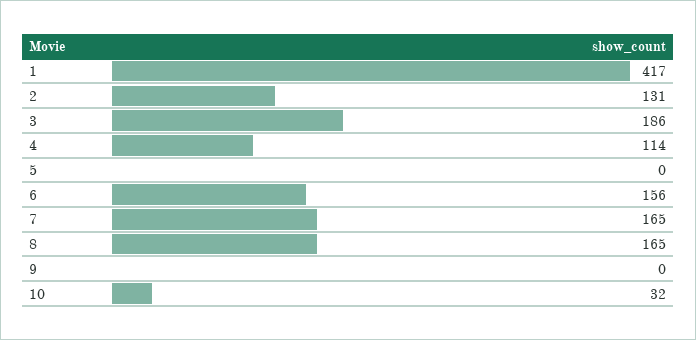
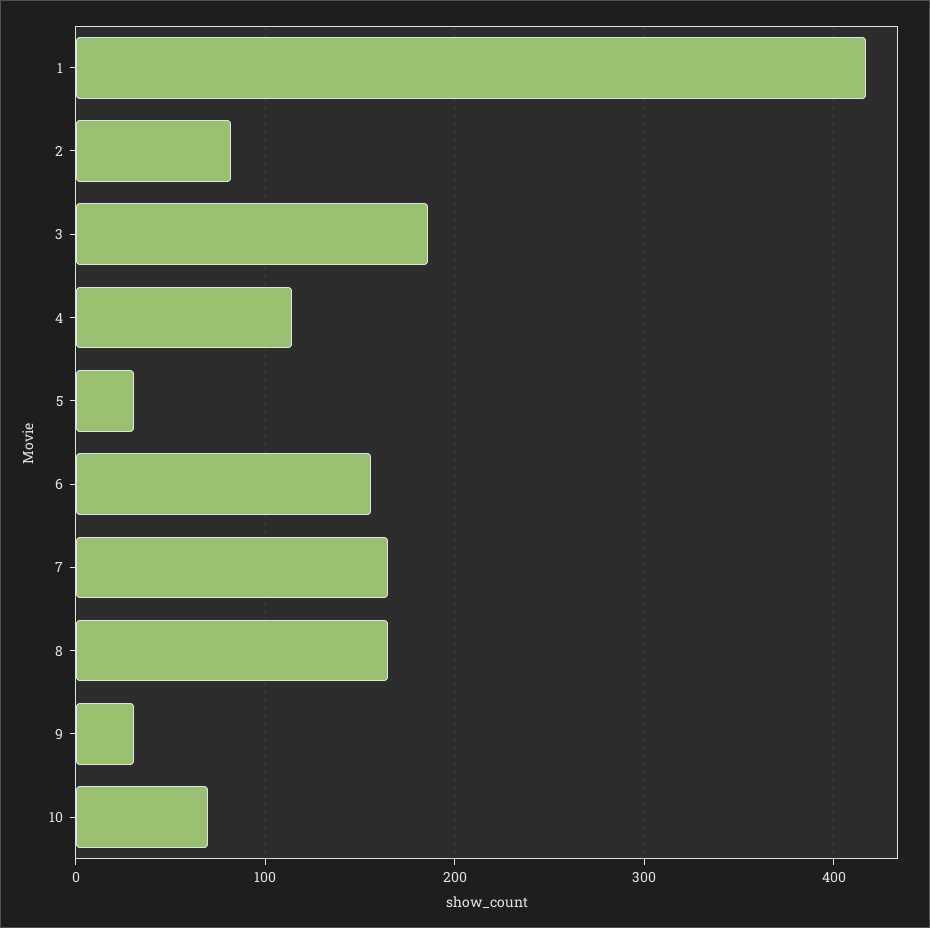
2: 131 -> 80
5: 0 -> 30
9: 0 -> 30
10: 32 -> 70

